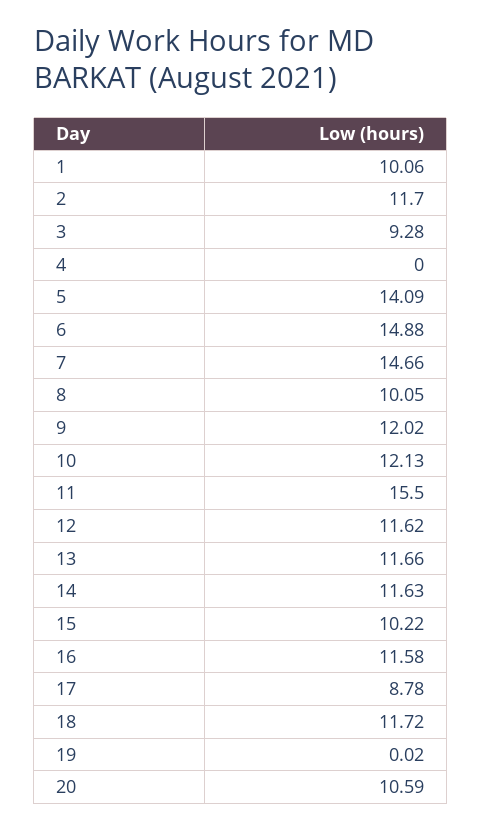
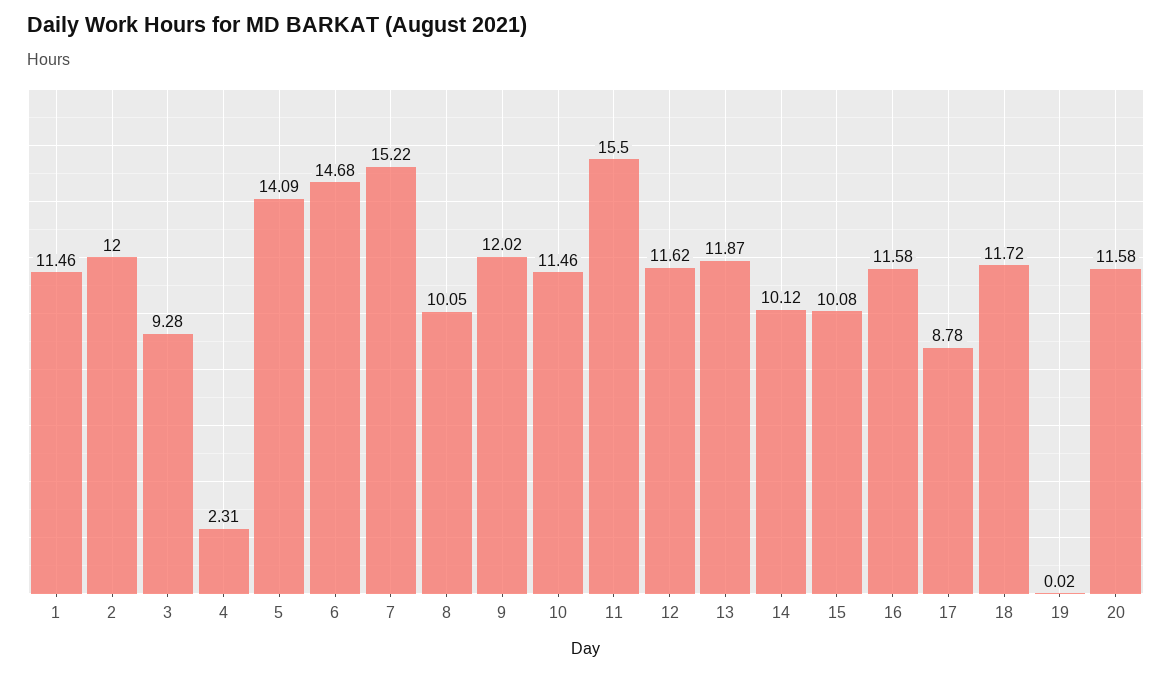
1: 10.06 -> 11.46
2: 11.7 -> 12
4: 0 -> 2.31
6: 14.88 -> 14.68
7: 14.66 -> 15.22
10: 12.13 -> 11.46
13: 11.66 -> 11.87
14: 11.63 -> 10.12
15: 10.22 -> 10.08
20: 10.59 -> 11.58

